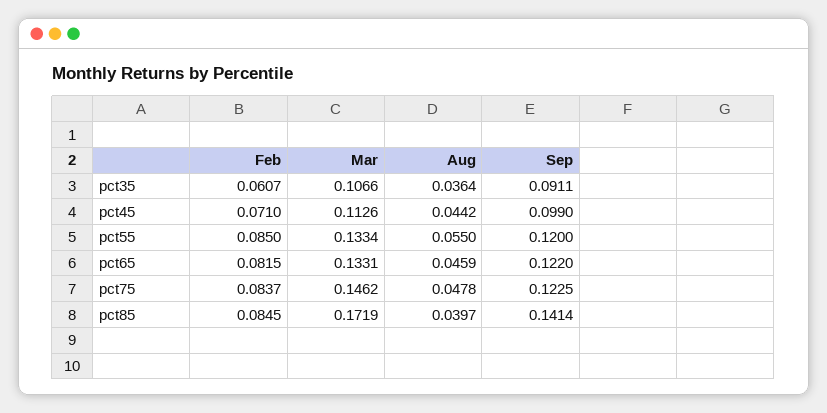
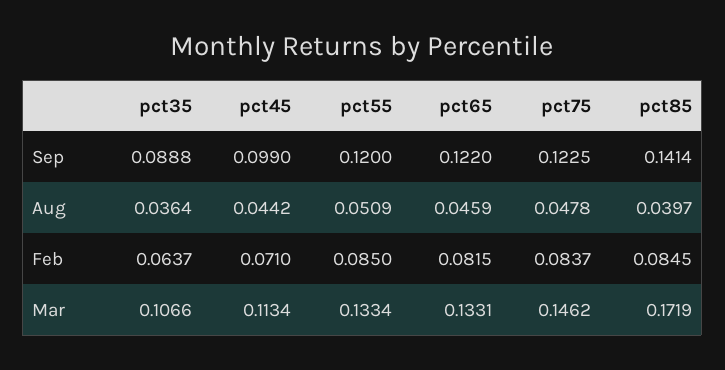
Feb, pct35: 0.0607 -> 0.0637
Sep, pct35: 0.0911 -> 0.0888
Mar, pct45: 0.1126 -> 0.1134
Aug, pct55: 0.055 -> 0.0509

